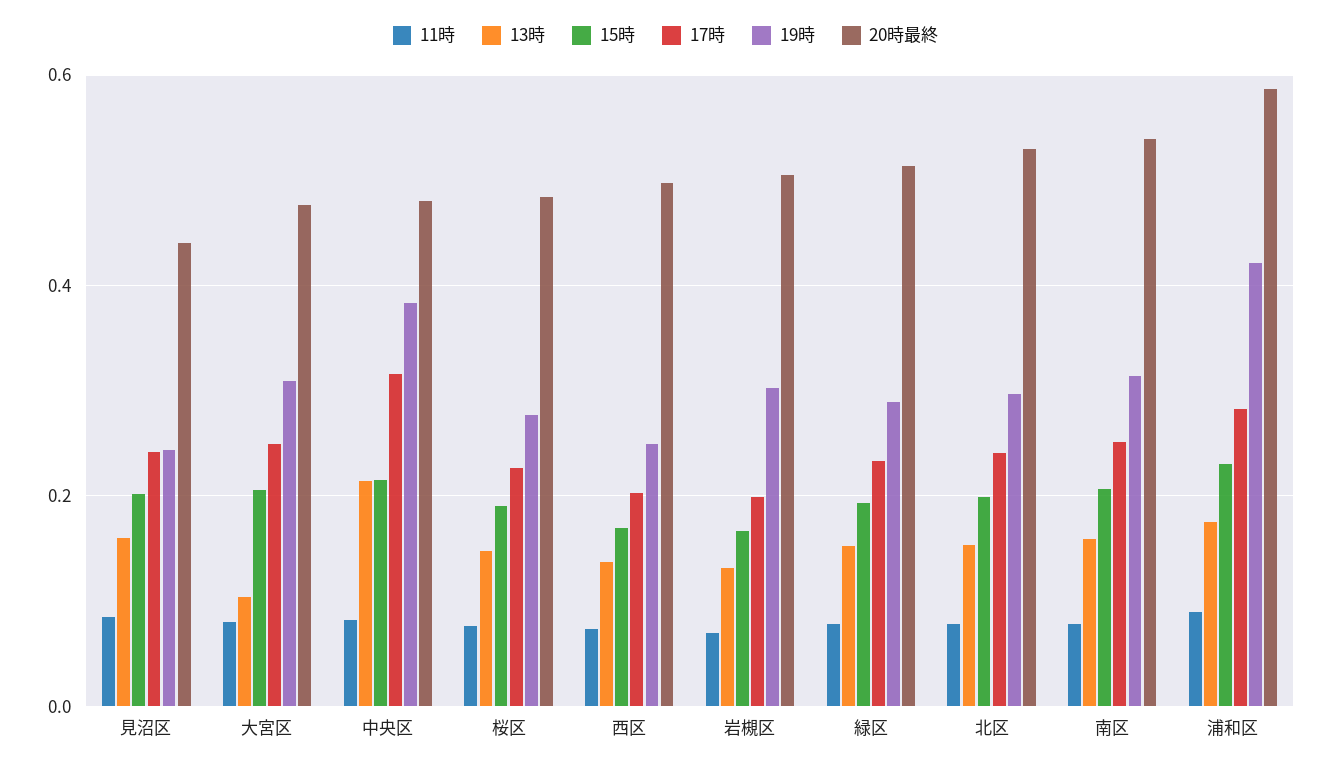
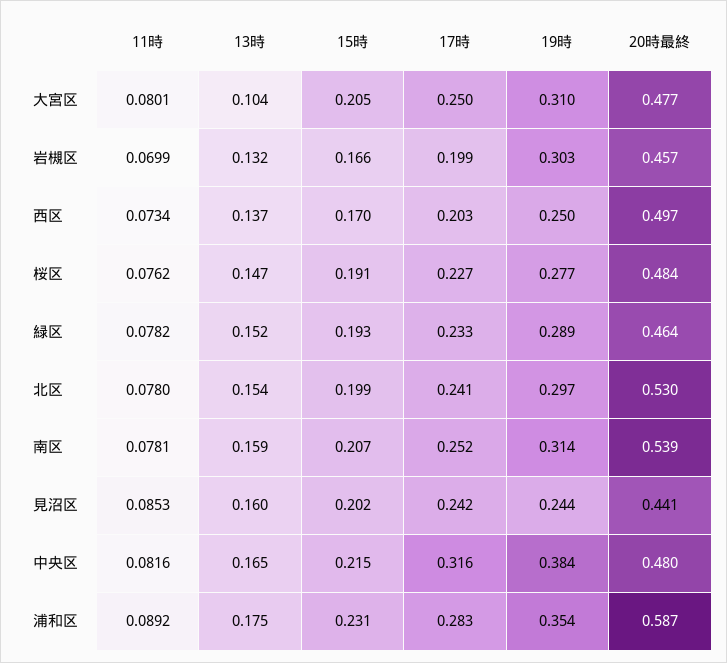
13時, 中央区: 0.22 -> 0.165
20時最終, 岩槻区: 0.5 -> 0.457
20時最終, 緑区: 0.52 -> 0.464
19時, 浦和区: 0.42 -> 0.354

